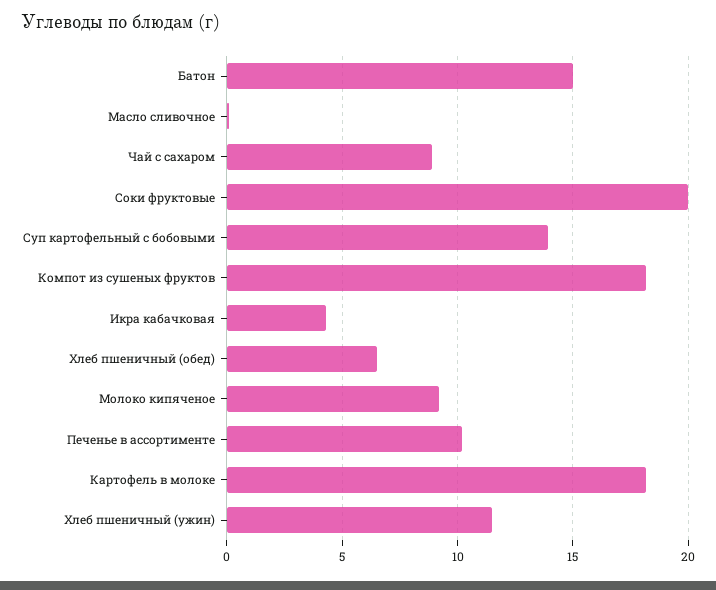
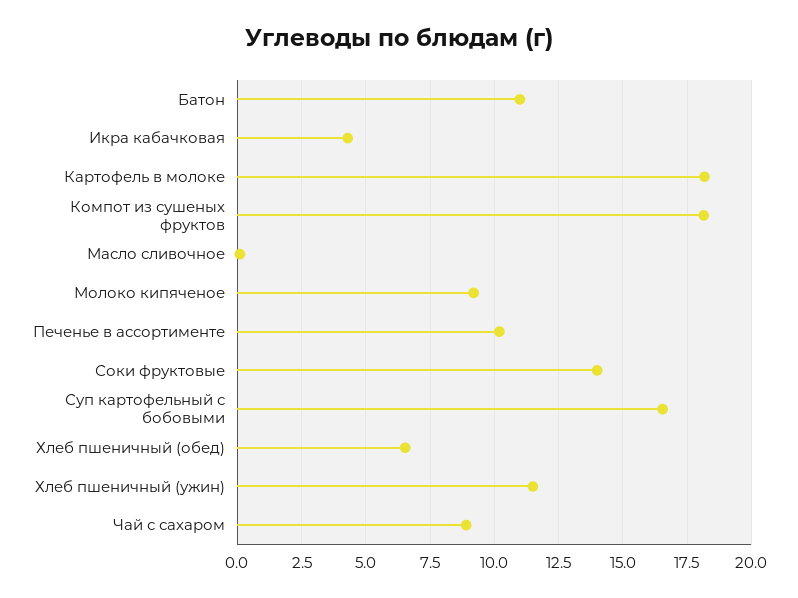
Батон: 15 -> 11
Соки фруктовые: 20 -> 14
Суп картофельный с бобовыми: 14 -> 16.5

